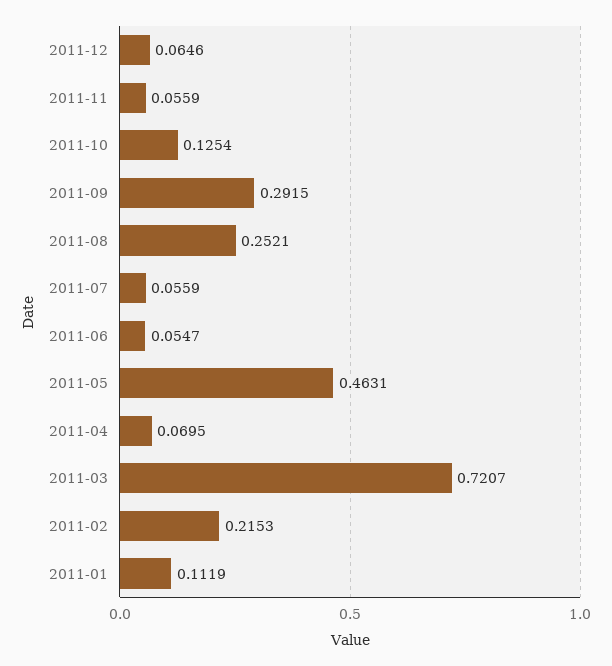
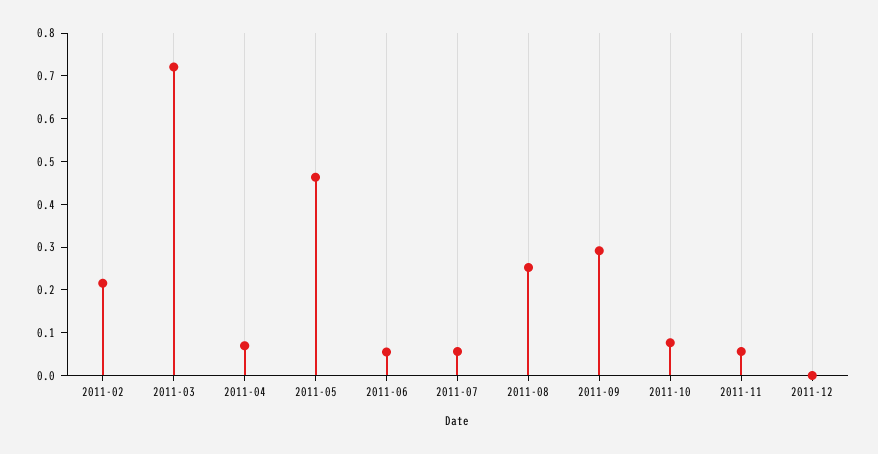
2011-12: 0.0646 -> 0
2011-10: 0.1254 -> 0.08
2011-01: 0.1119 -> none

